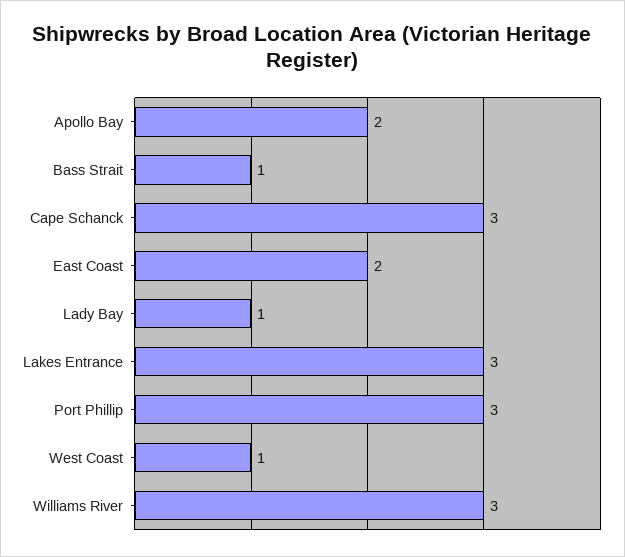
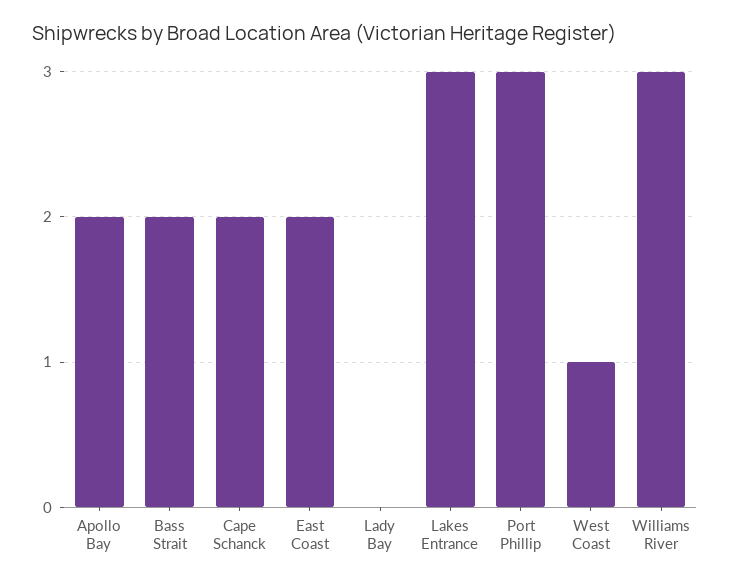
Bass Strait: 1 -> 2
Cape Schanck: 3 -> 2
Lady Bay: 1 -> 0

